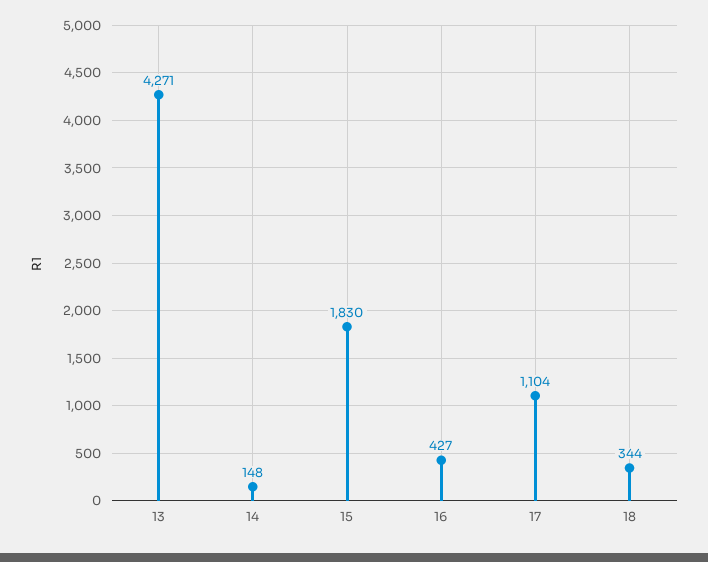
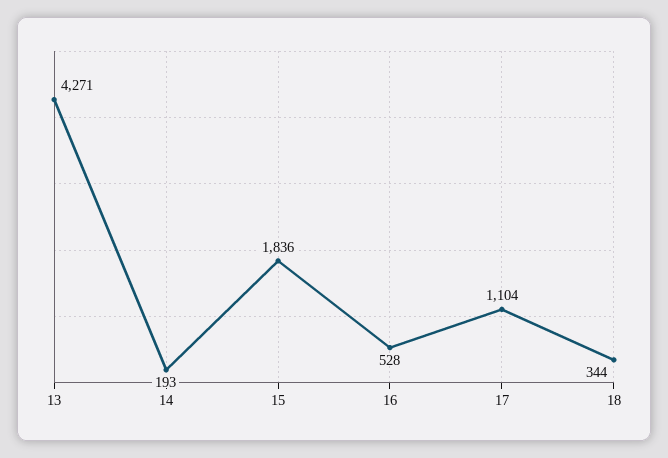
14: 148 -> 193
15: 1830 -> 1836
16: 427 -> 528

